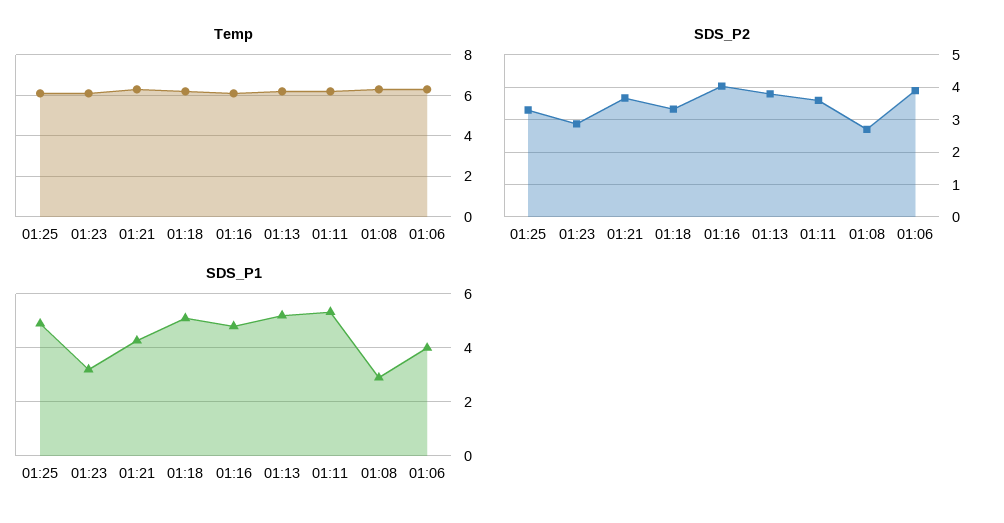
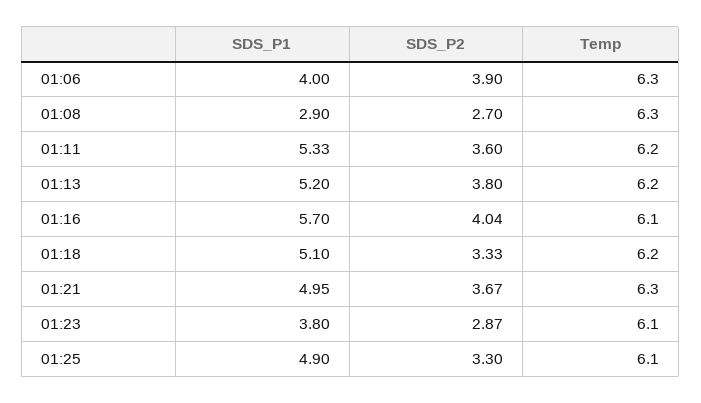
SDS_P1, 01:23: 3.25 -> 3.8
SDS_P1, 01:21: 4.25 -> 4.95
SDS_P1, 01:16: 4.75 -> 5.7

